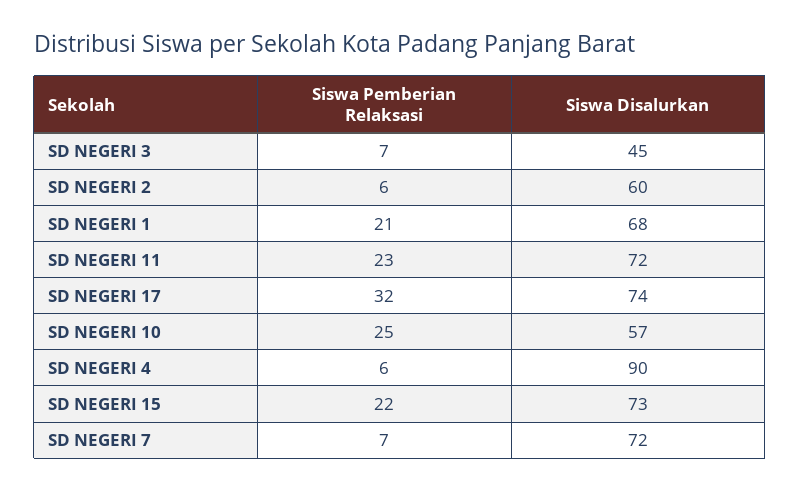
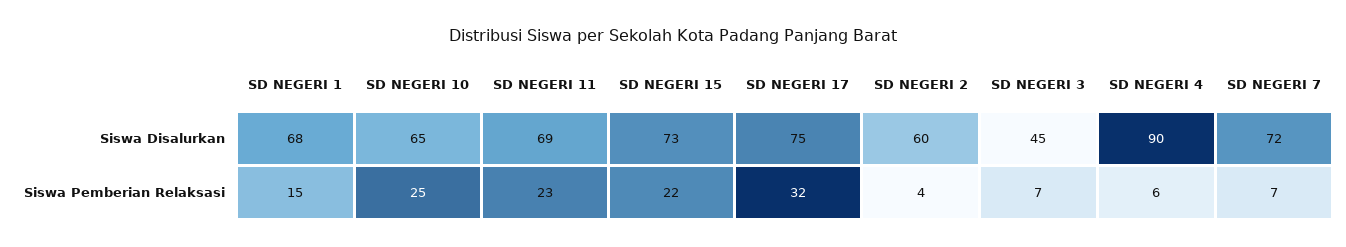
Siswa Pemberian Relaksasi, SD NEGERI 2: 6 -> 4
Siswa Pemberian Relaksasi, SD NEGERI 1: 21 -> 15
Siswa Disalurkan, SD NEGERI 11: 72 -> 69
Siswa Disalurkan, SD NEGERI 17: 74 -> 75
Siswa Disalurkan, SD NEGERI 10: 57 -> 65

